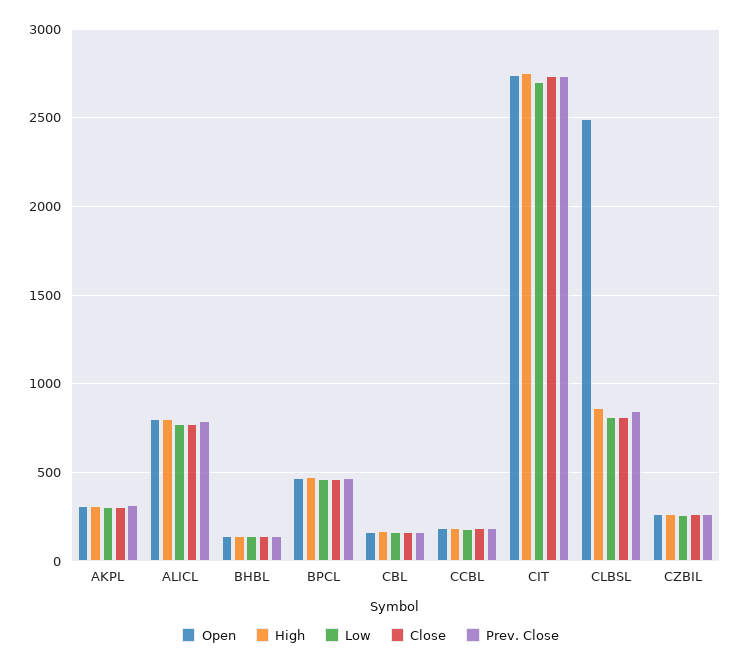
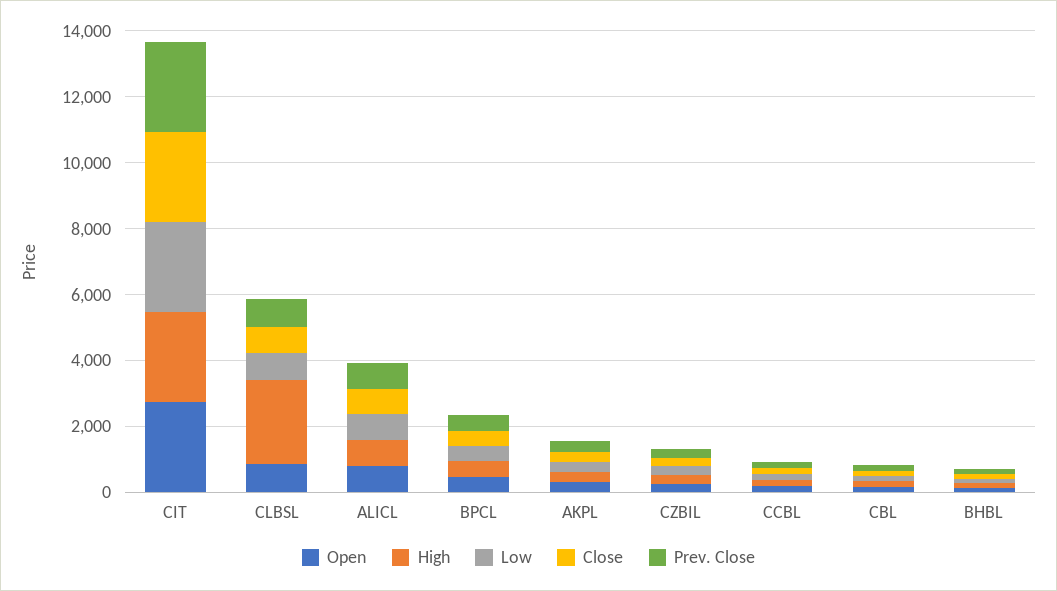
Open, CLBSL: 2500 -> 1000
High, CLBSL: 850 -> 2500

